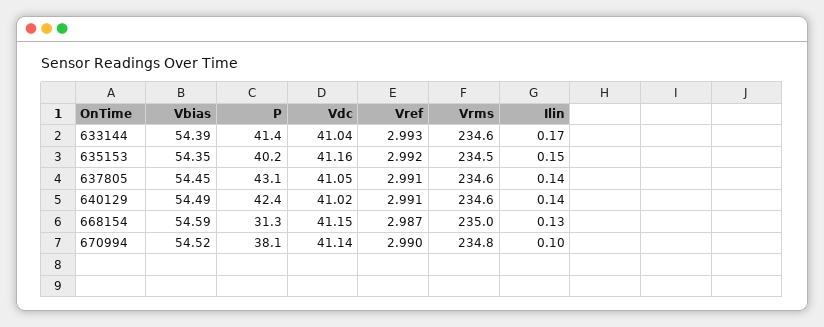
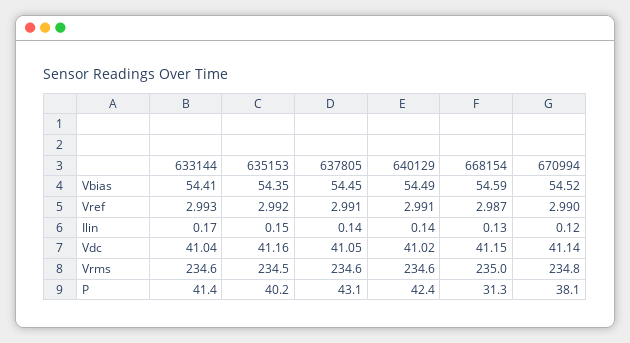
Vbias, 633144: 54.39 -> 54.41
Ilin, 670994: 0.1 -> 0.12

